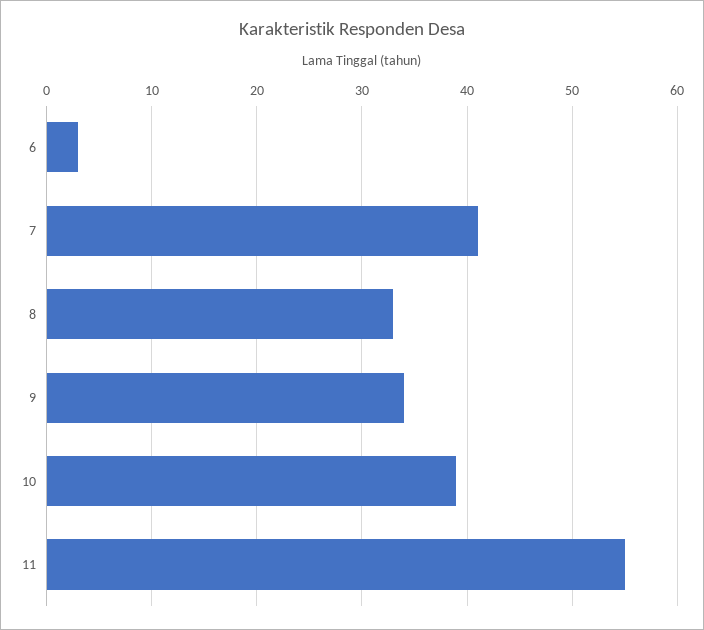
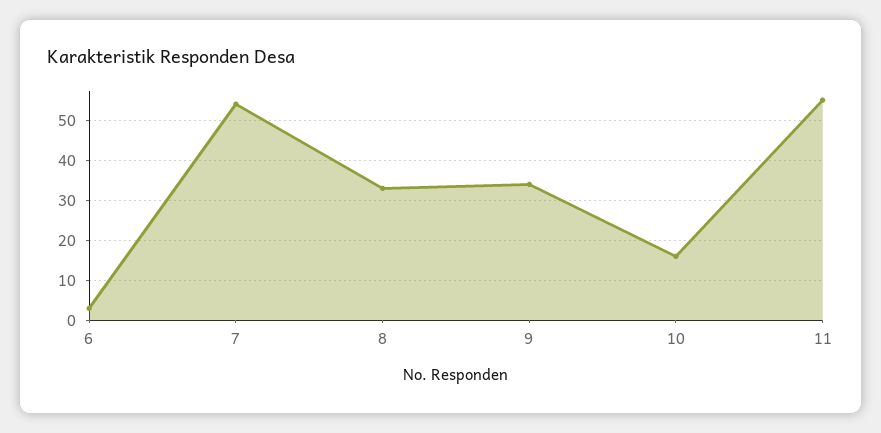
7: 41 -> 55
10: 39 -> 15

